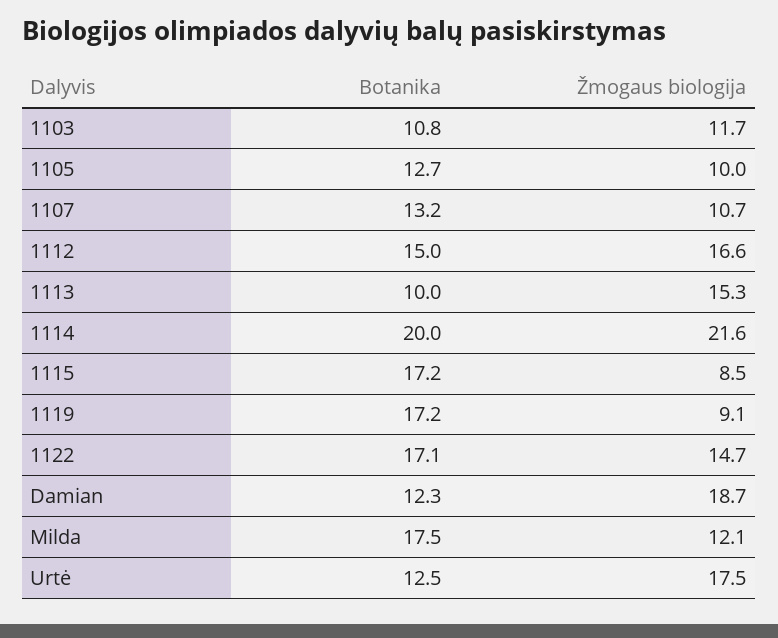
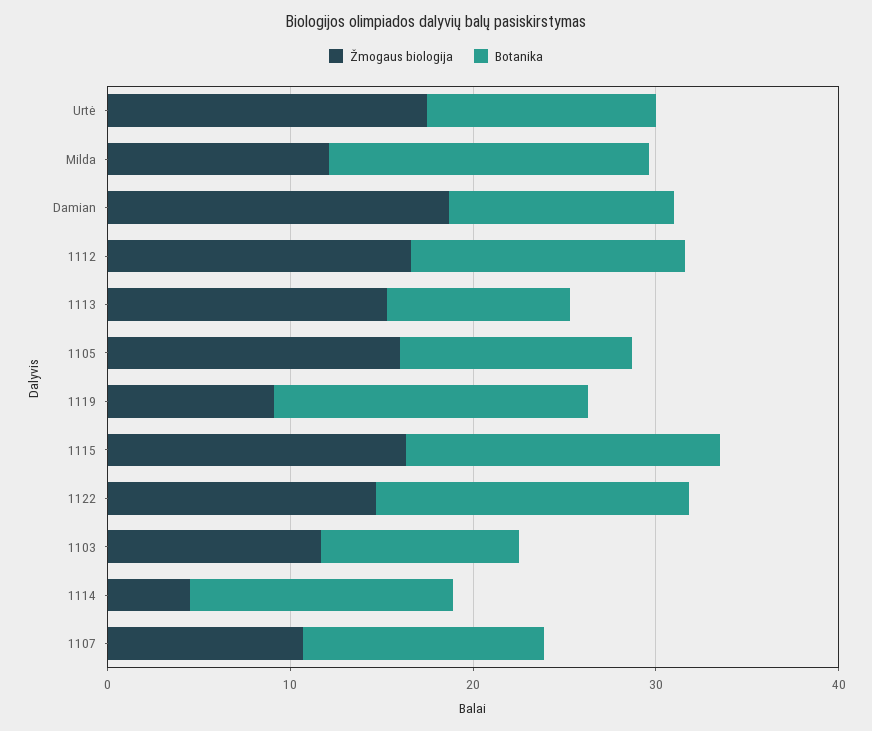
Žmogaus biologija, 1105: 10 -> 16
Botanika, 1114: 20 -> 14
Žmogaus biologija, 1114: 21.6 -> 4
Žmogaus biologija, 1115: 8.5 -> 16

